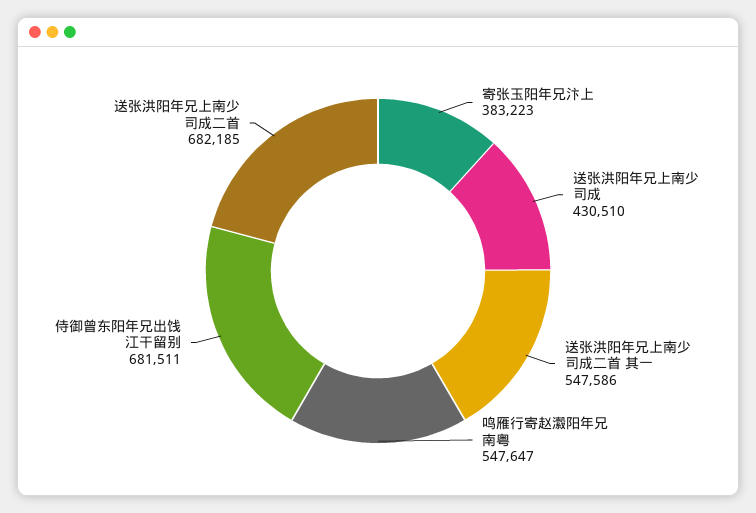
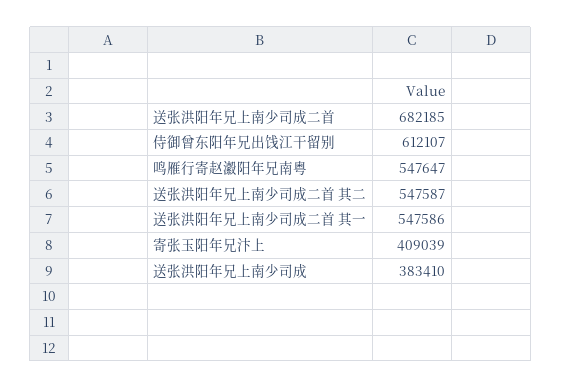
寄张玉阳年兄汴上: 383223 -> 409039
送张洪阳年兄上南少司成: 430510 -> 383410
侍御曾东阳年兄出饯江干留别: 681511 -> 612107
送张洪阳年兄上南少司成二首 其二: none -> 547587

